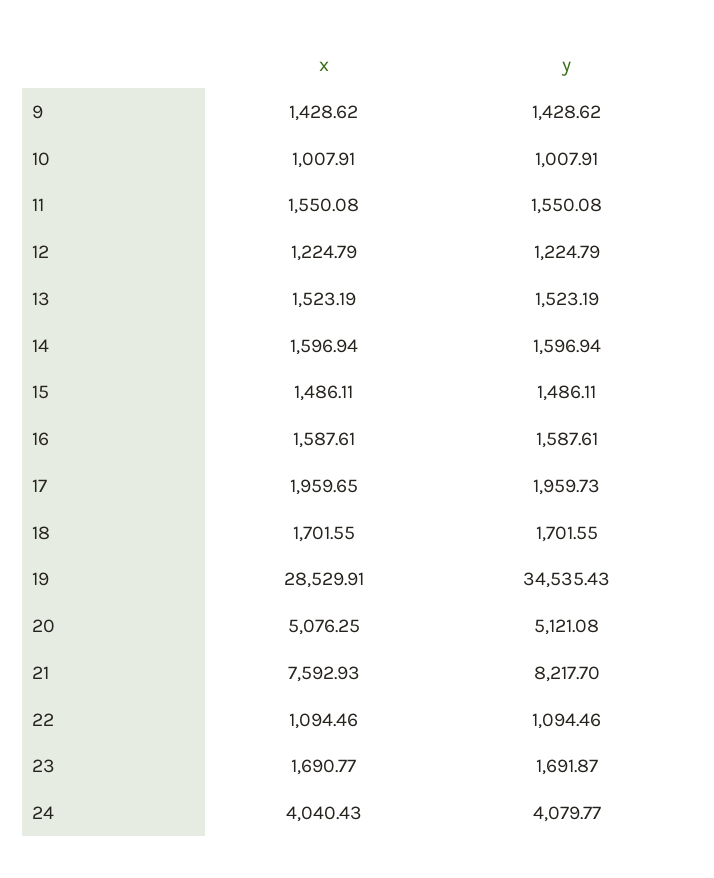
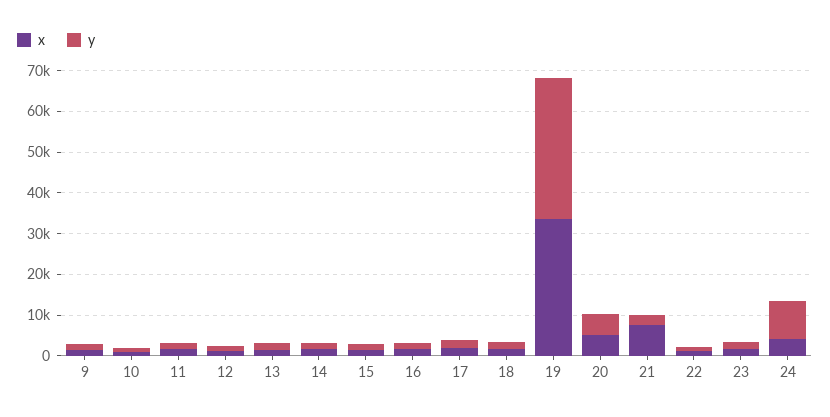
x, 19: 28529.91 -> 34000
y, 21: 8217.7 -> 2000
y, 24: 4079.77 -> 10000

